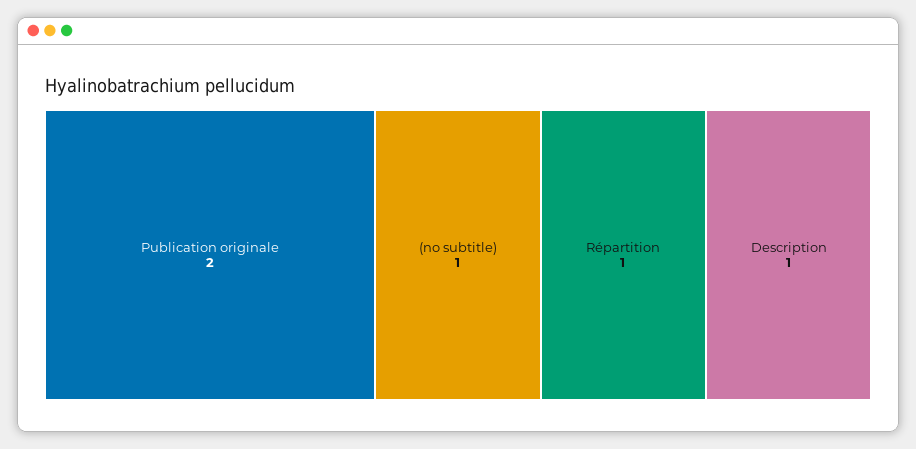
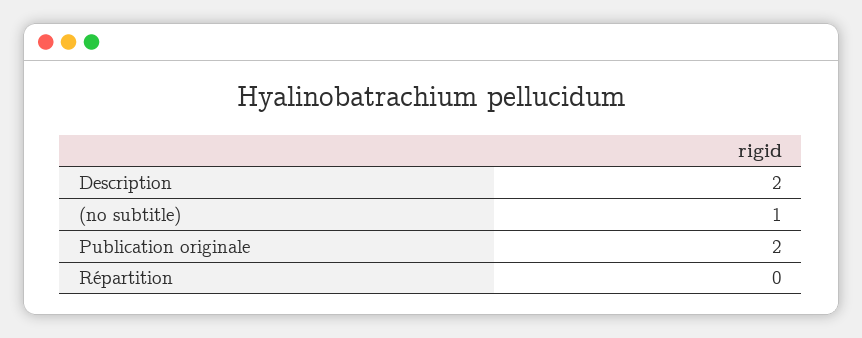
Répartition: 1 -> 0
Description: 1 -> 2

